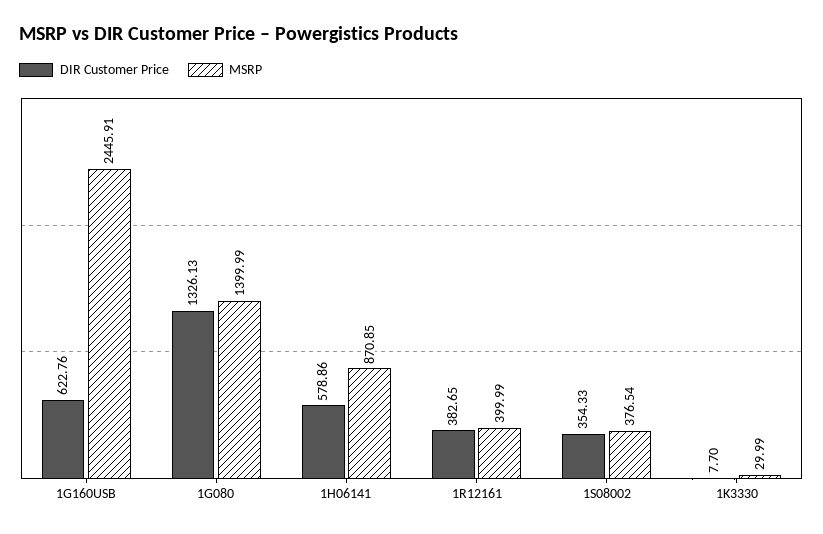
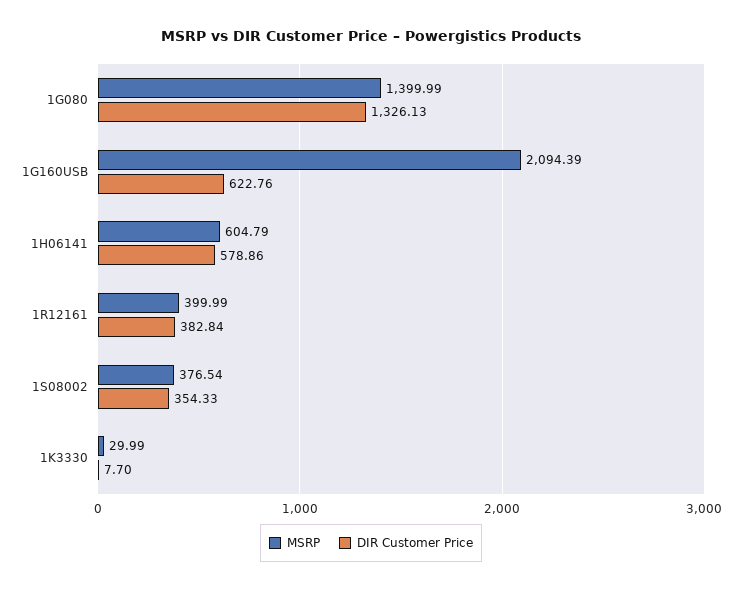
MSRP, 1G160USB: 2445.91 -> 2094.39
MSRP, 1H06141: 870.85 -> 604.79
DIR Customer Price, 1R12161: 382.65 -> 382.84

